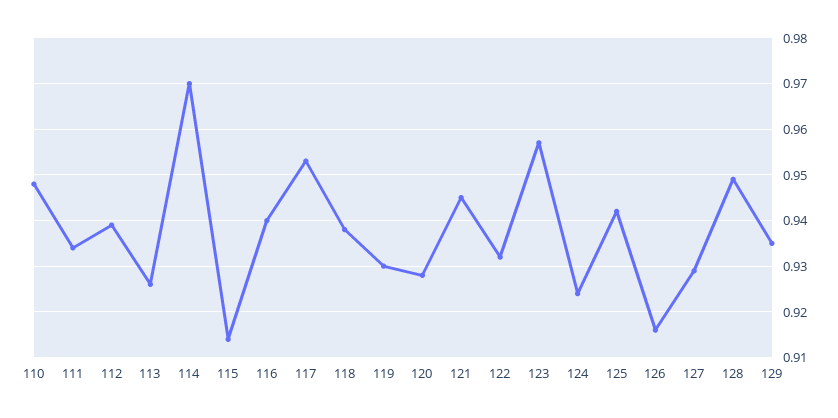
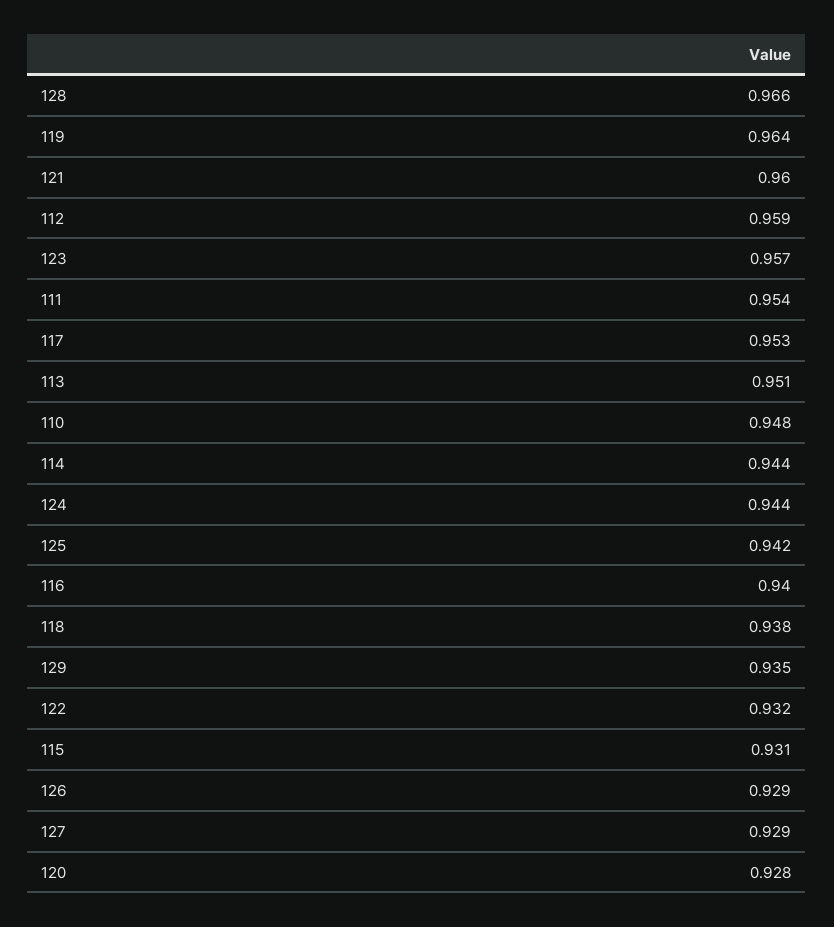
111: 0.935 -> 0.954
112: 0.94 -> 0.959
113: 0.925 -> 0.951
114: 0.97 -> 0.944
115: 0.915 -> 0.931
119: 0.93 -> 0.964
121: 0.945 -> 0.96
124: 0.925 -> 0.944
126: 0.915 -> 0.929
128: 0.95 -> 0.966

